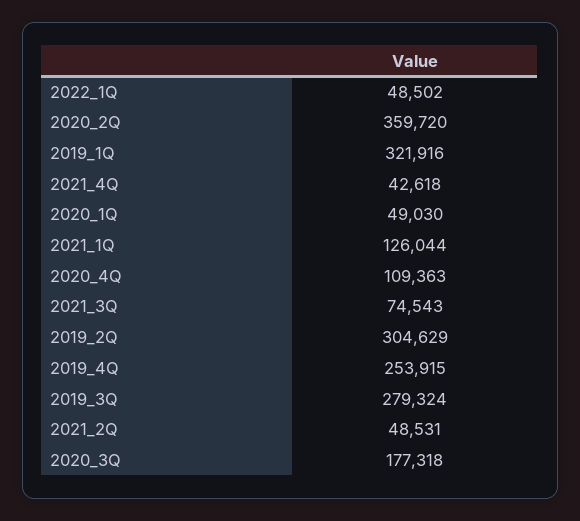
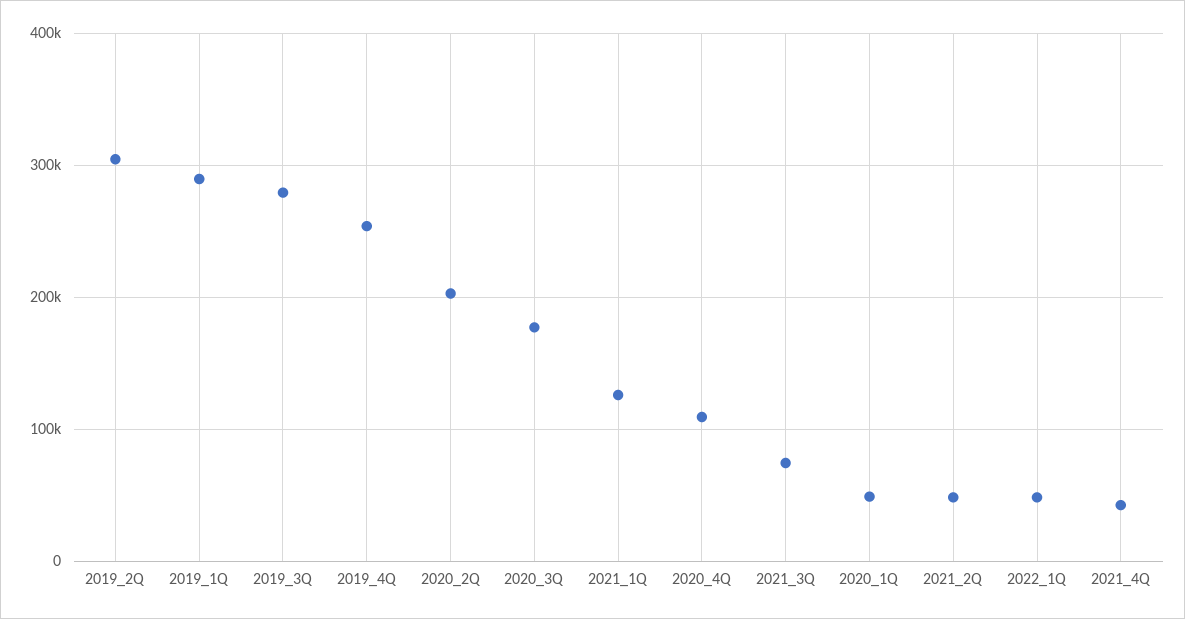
2020_2Q: 359720 -> 200000
2019_1Q: 321916 -> 290000

